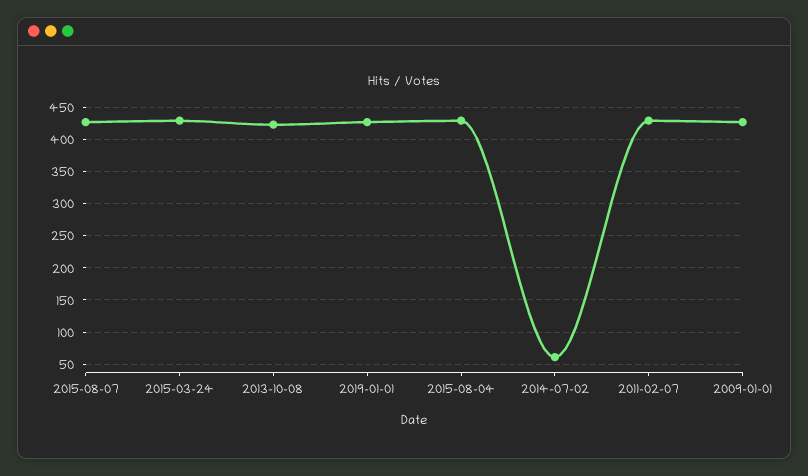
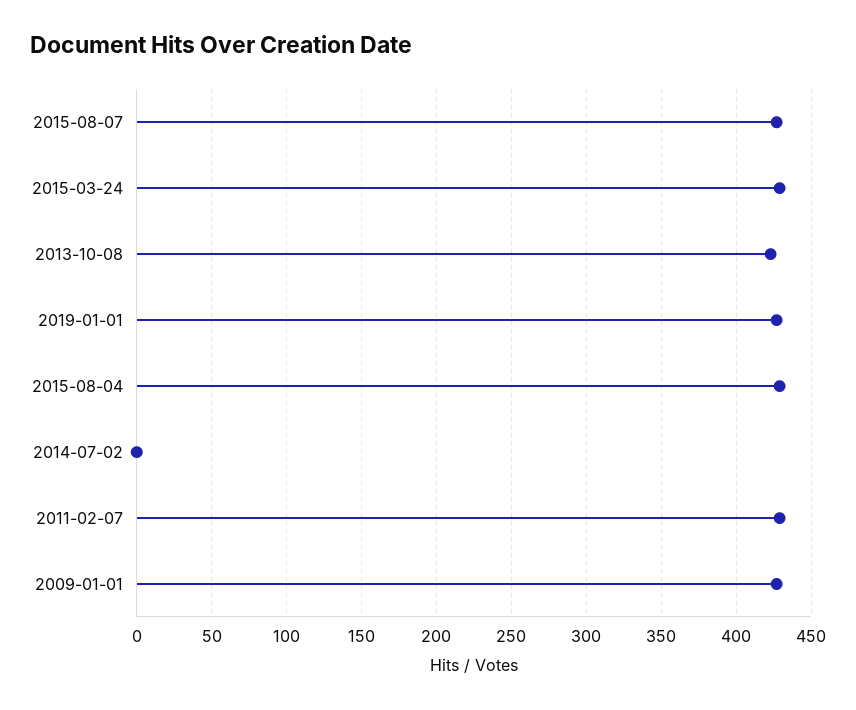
2014-07-02: 60 -> 0

